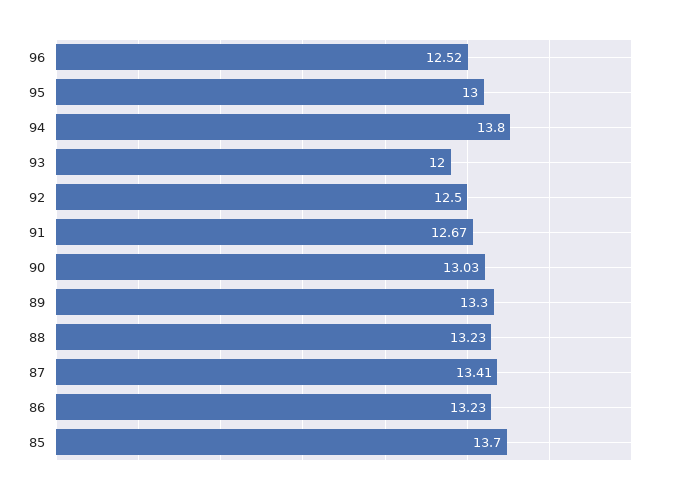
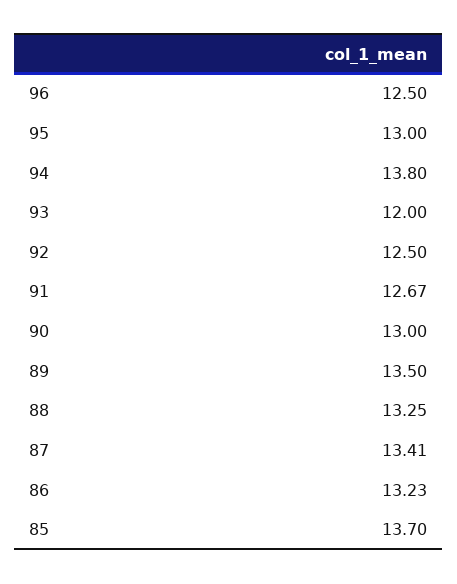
96: 12.52 -> 12.5
90: 13.03 -> 13
89: 13.3 -> 13.5
88: 13.23 -> 13.25

